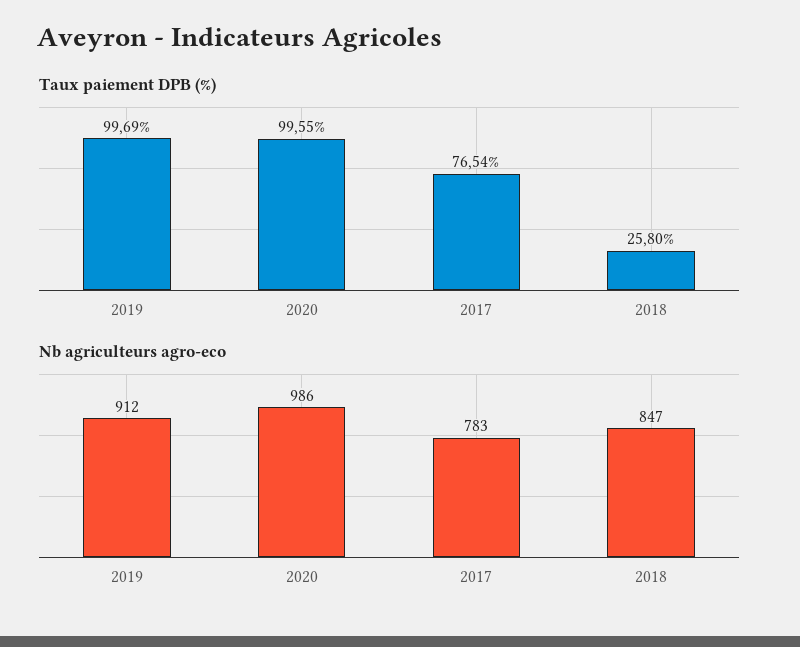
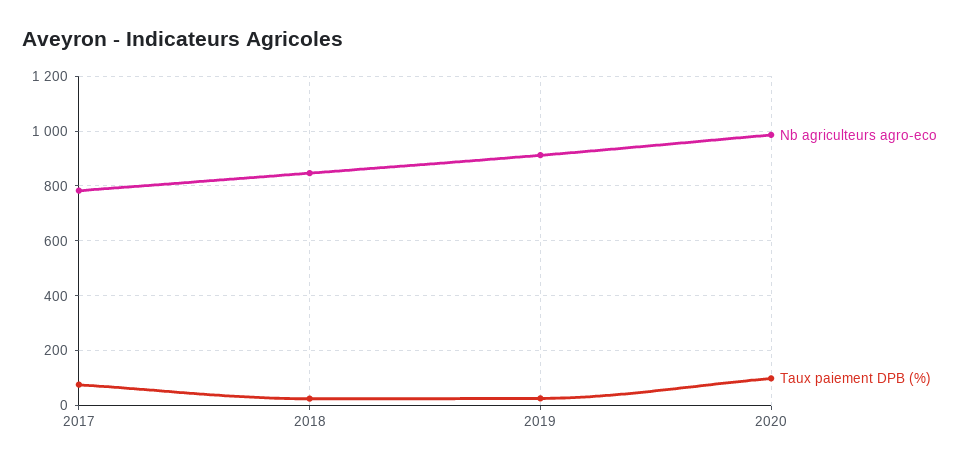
Taux paiement DPB (%), 2019: 99.69 -> 25

